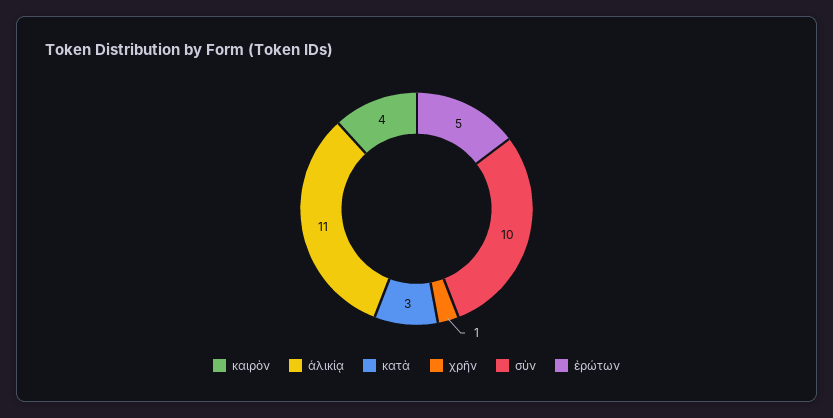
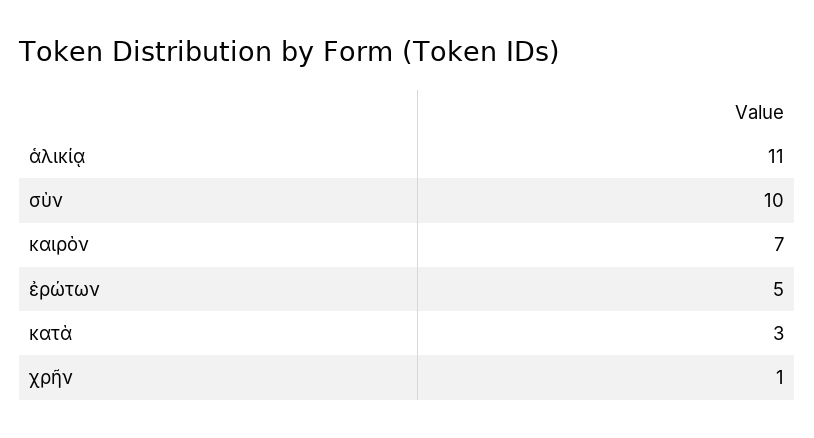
καιρὸν: 4 -> 7

